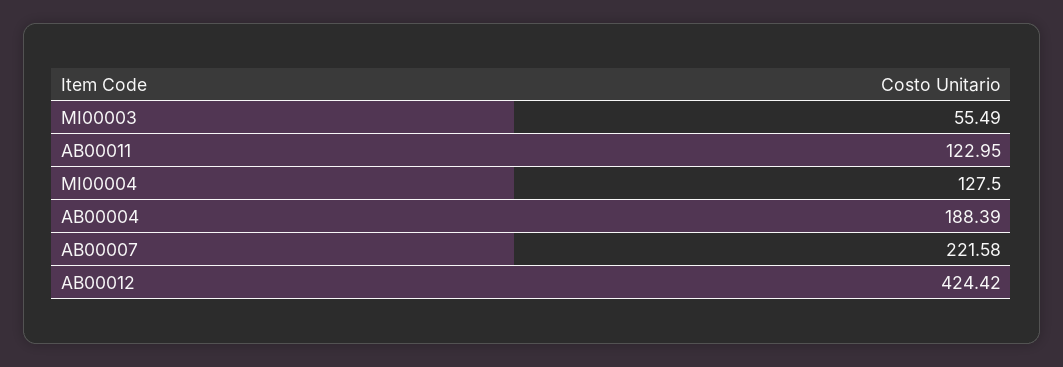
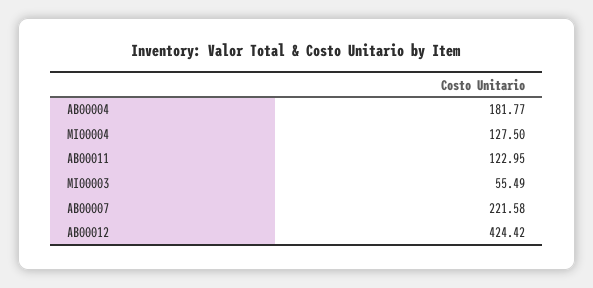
AB00004: 188.39 -> 181.77

